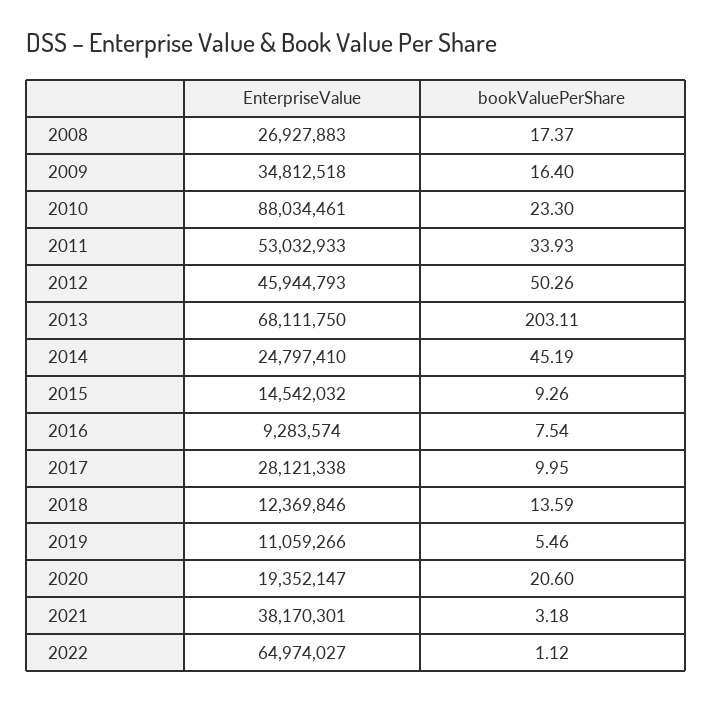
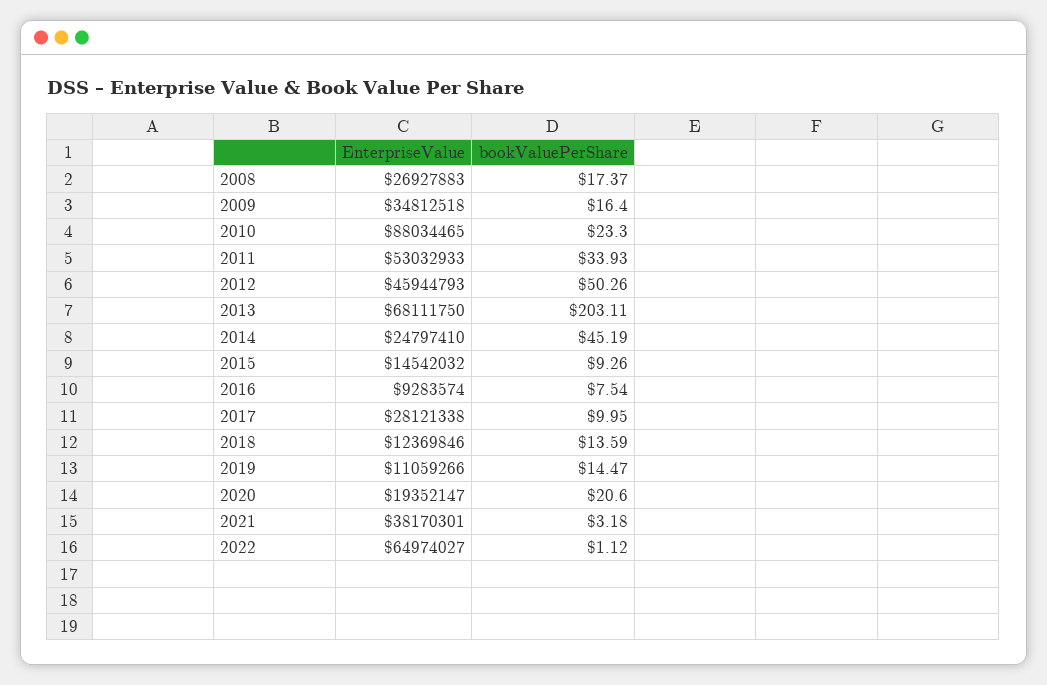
EnterpriseValue, 2010: 88034461 -> 88034465
bookValuePerShare, 2019: 5.46 -> 14.47

